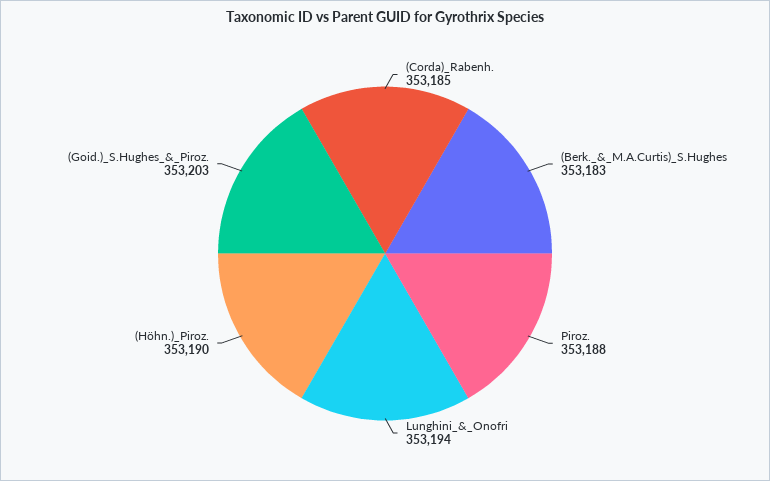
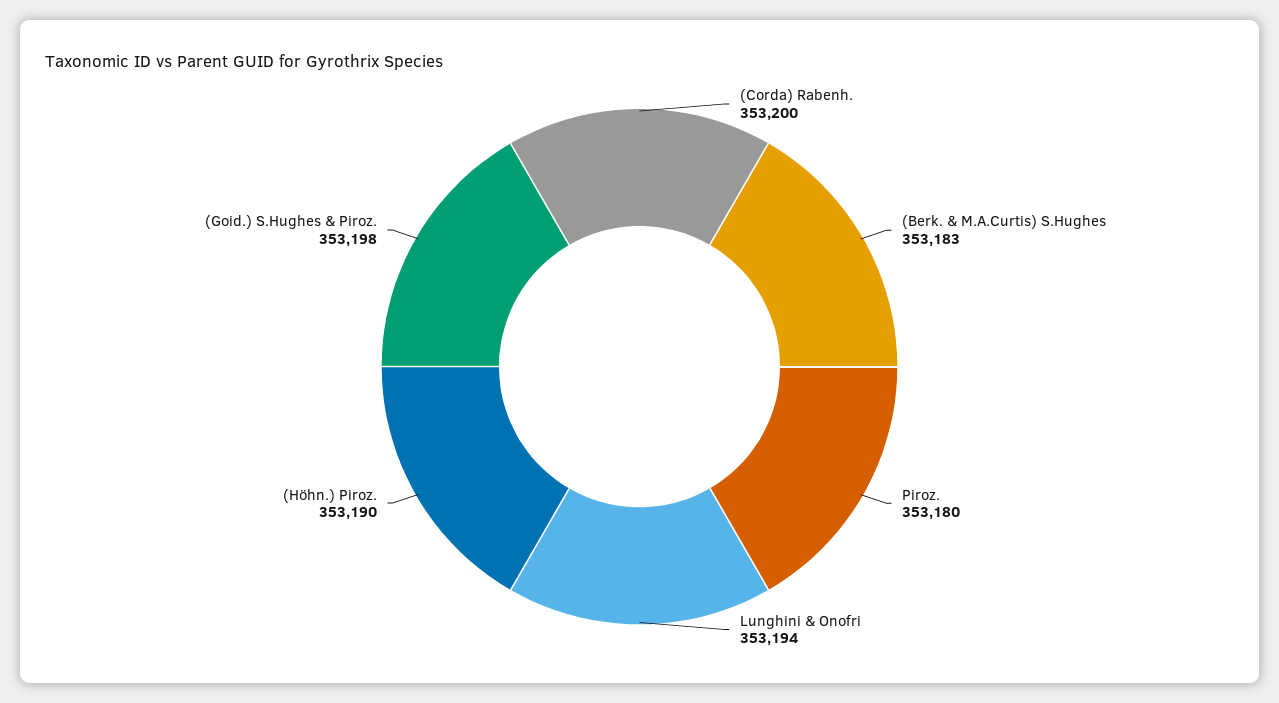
(Corda)_Rabenh.: 353185 -> 353200
Piroz.: 353188 -> 353180
(Goid.)_S.Hughes_&_Piroz.: 353203 -> 353198

